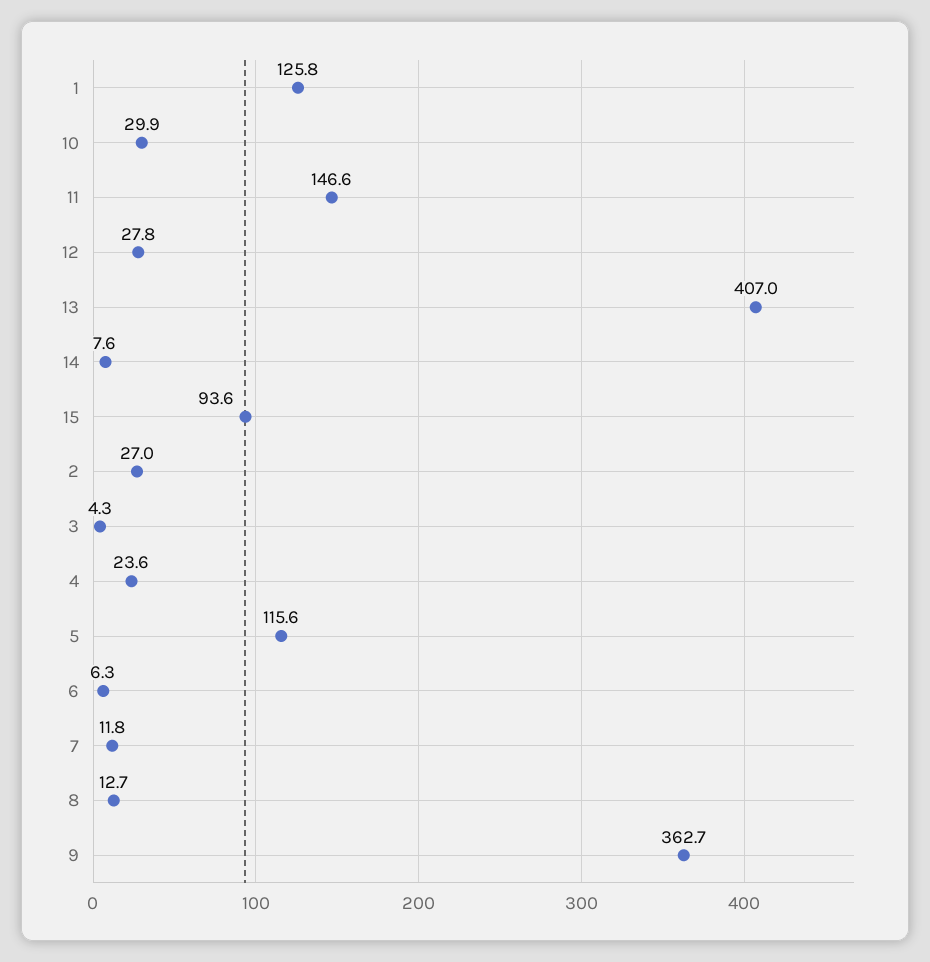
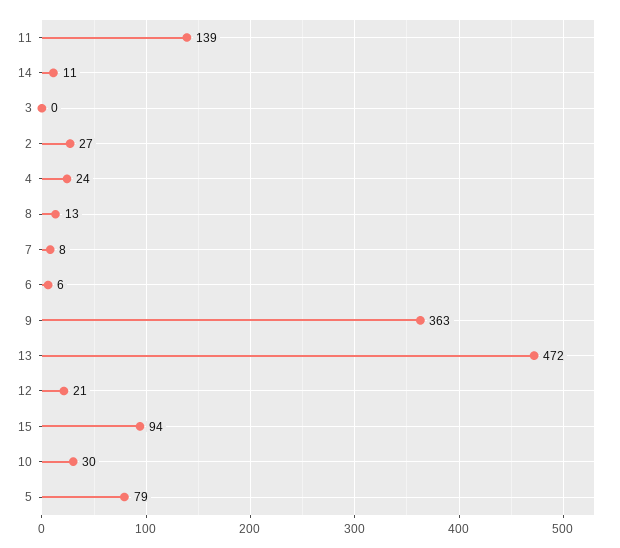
1: 125.8 -> none
11: 146.6 -> 139
12: 27.8 -> 21
13: 407 -> 472
14: 7.6 -> 11
3: 4.3 -> 0
5: 115.6 -> 79
7: 11.8 -> 8

